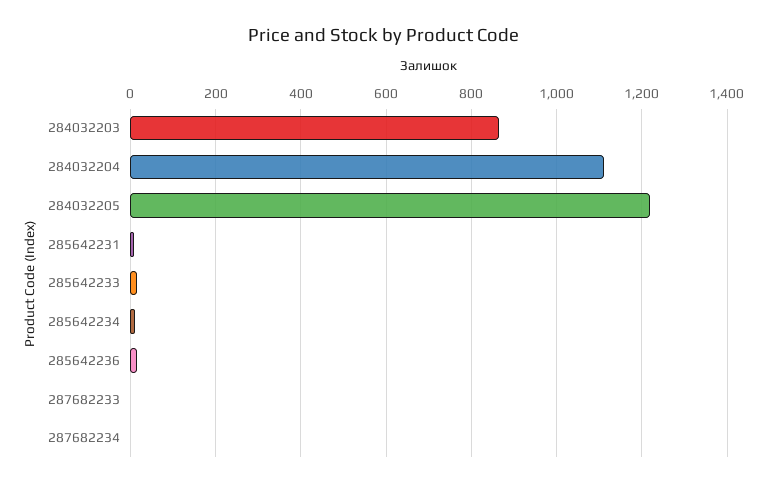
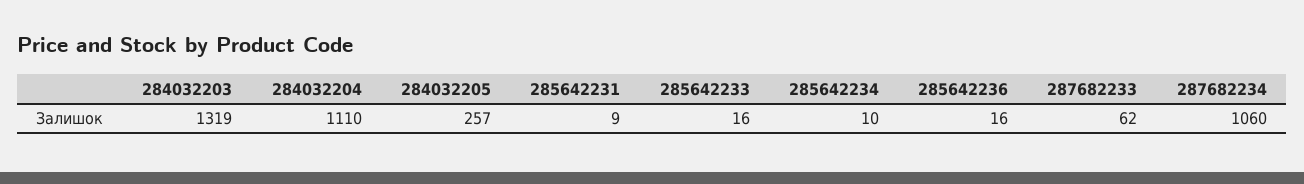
284032203: 860 -> 1319
284032205: 1220 -> 257
287682233: 0 -> 62
287682234: 0 -> 1060

